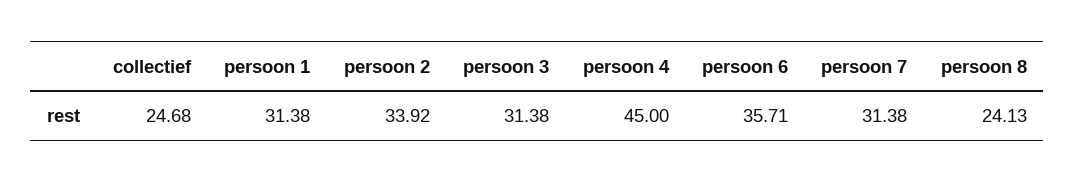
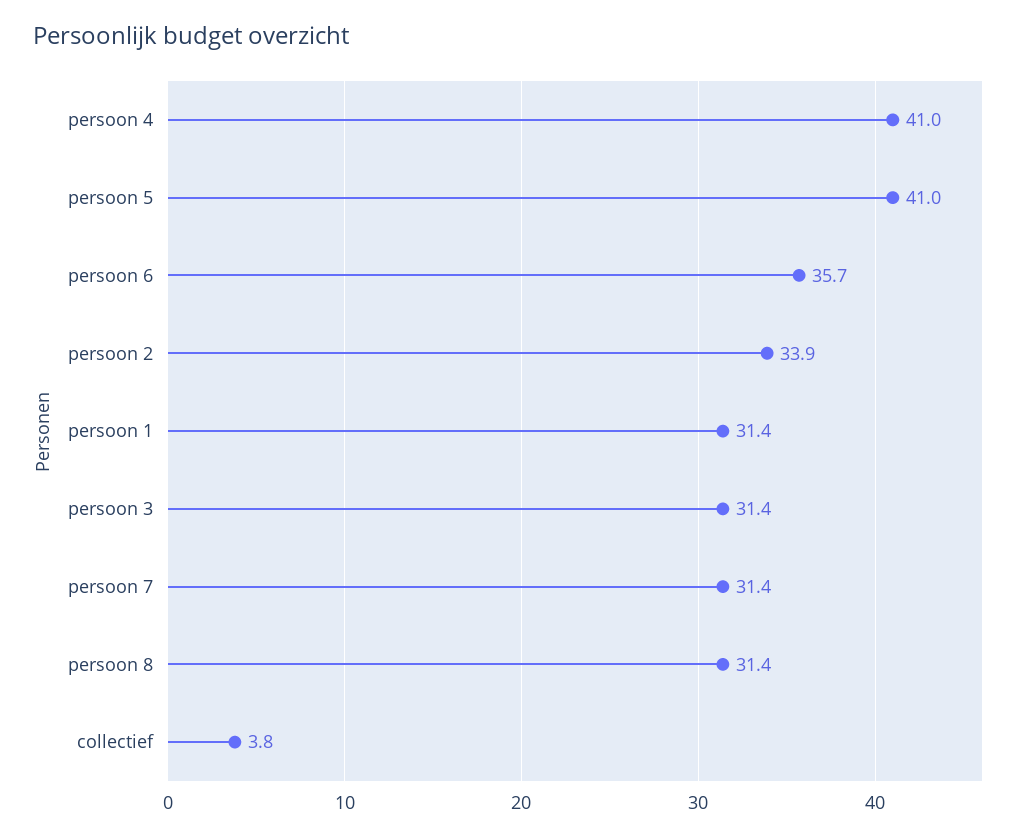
collectief: 24.68 -> 3.8
persoon 4: 45 -> 41
persoon 8: 24.13 -> 31.4
persoon 5: none -> 41

